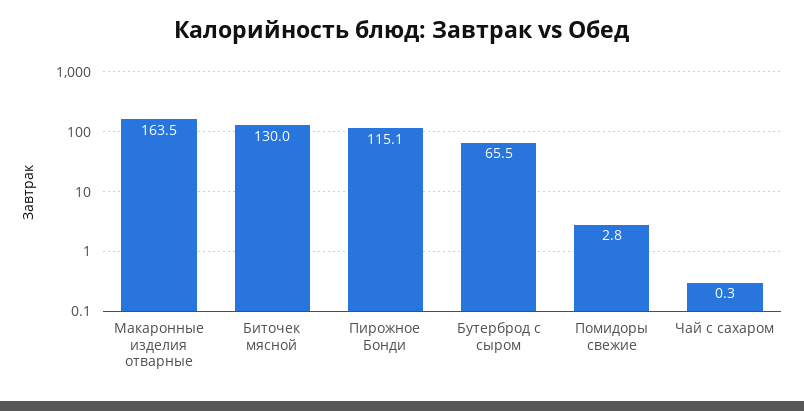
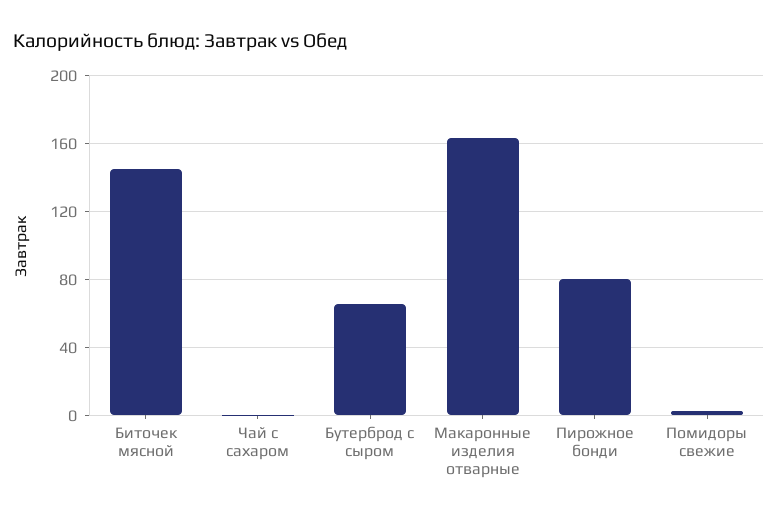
Биточек мясной: 130 -> 145
Пирожное Бонди: 115.1 -> 80

